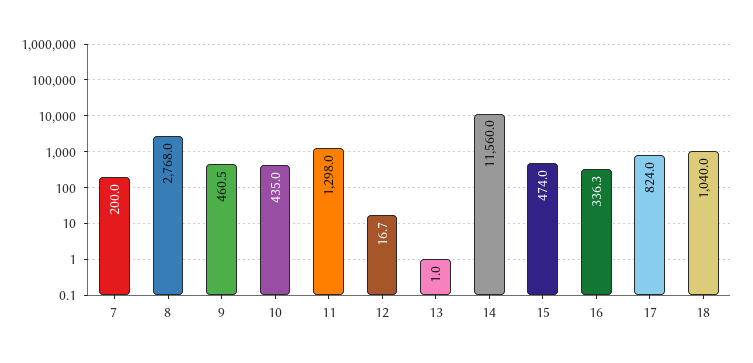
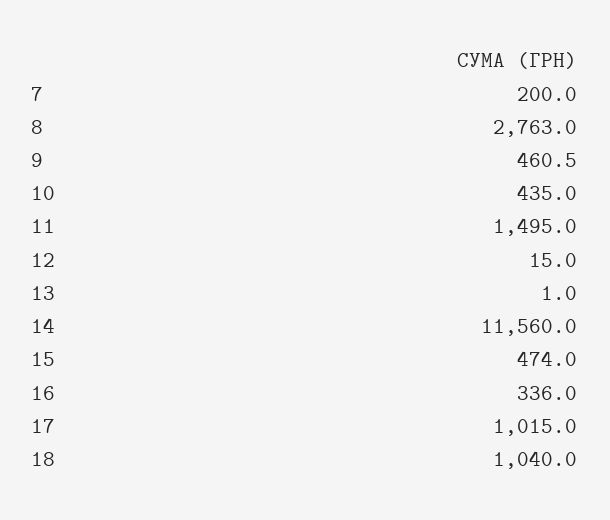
8: 2768 -> 2763
11: 1298 -> 1495
12: 16.7 -> 15
16: 336.3 -> 336
17: 824 -> 1015

